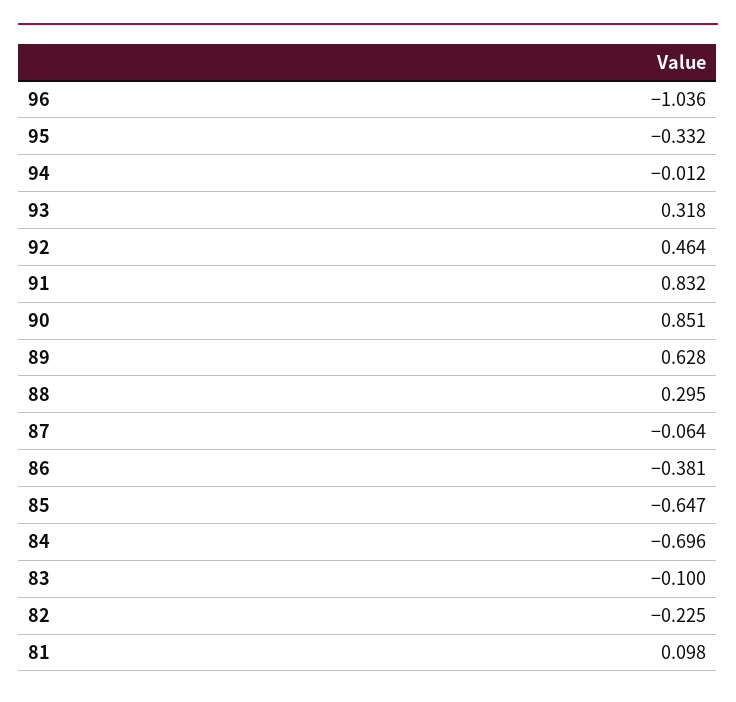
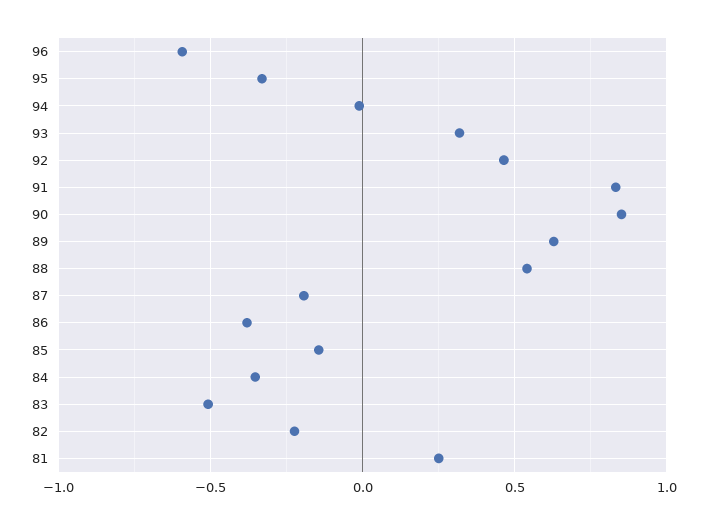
96: -1.036 -> -0.6
88: 0.295 -> 0.55
87: -0.064 -> -0.2
85: -0.647 -> -0.15
84: -0.696 -> -0.35
83: -0.1 -> -0.5
81: 0.098 -> 0.25

